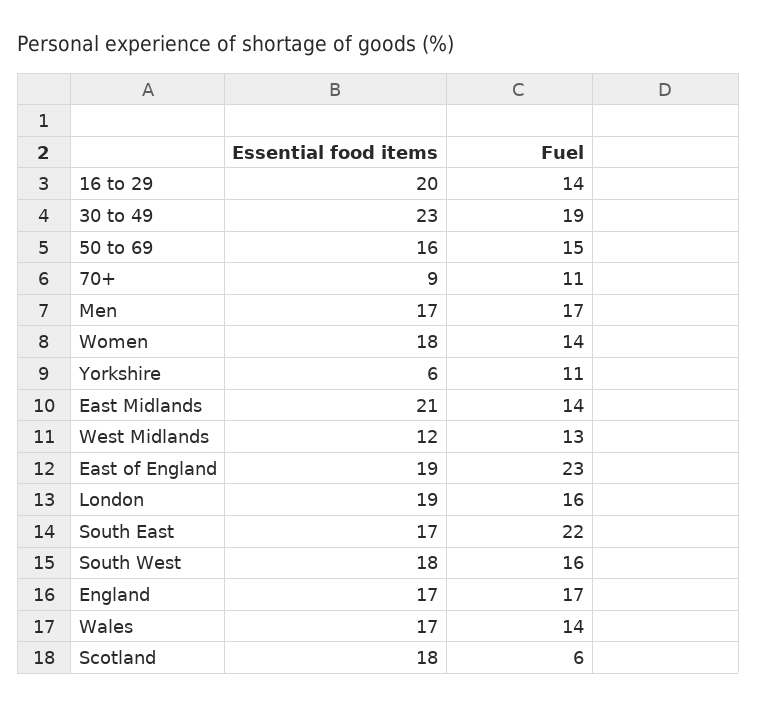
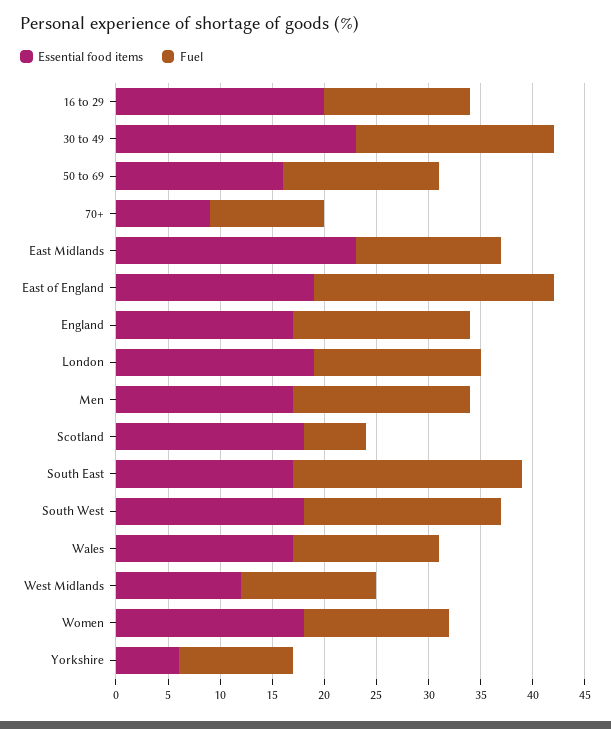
Essential food items, East Midlands: 21 -> 23
Fuel, South West: 16 -> 19

